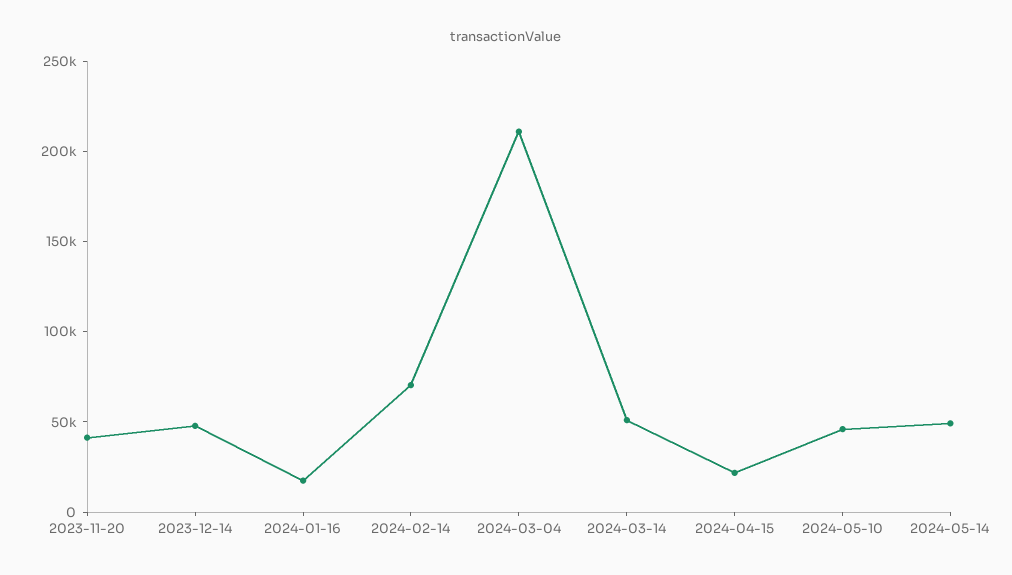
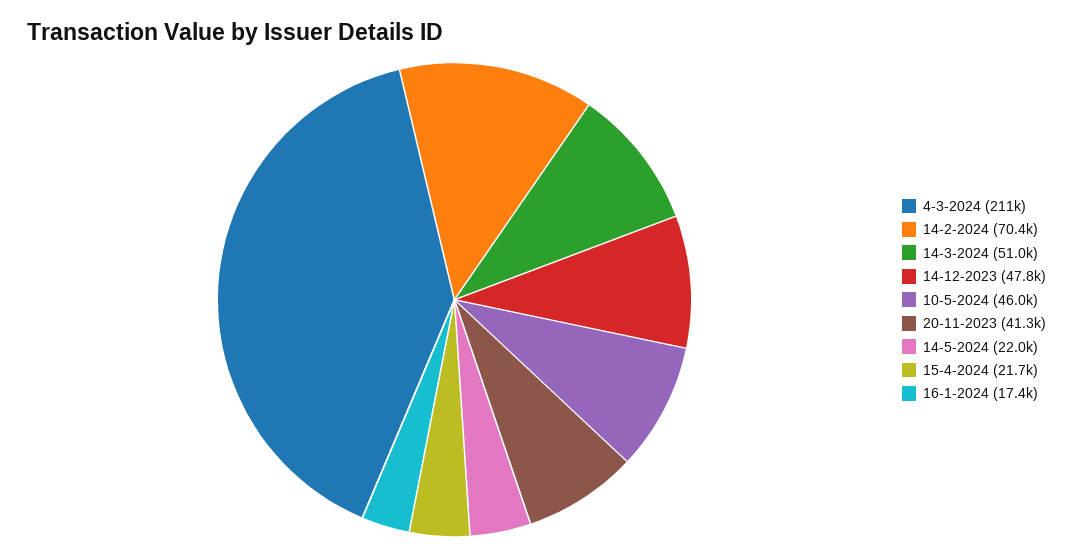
2024-05-14: 50000 -> 22000

